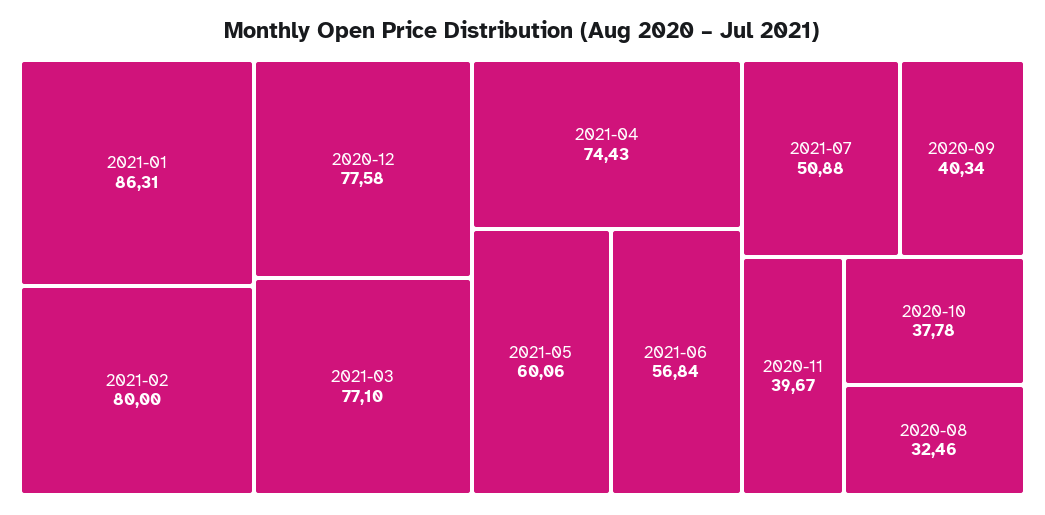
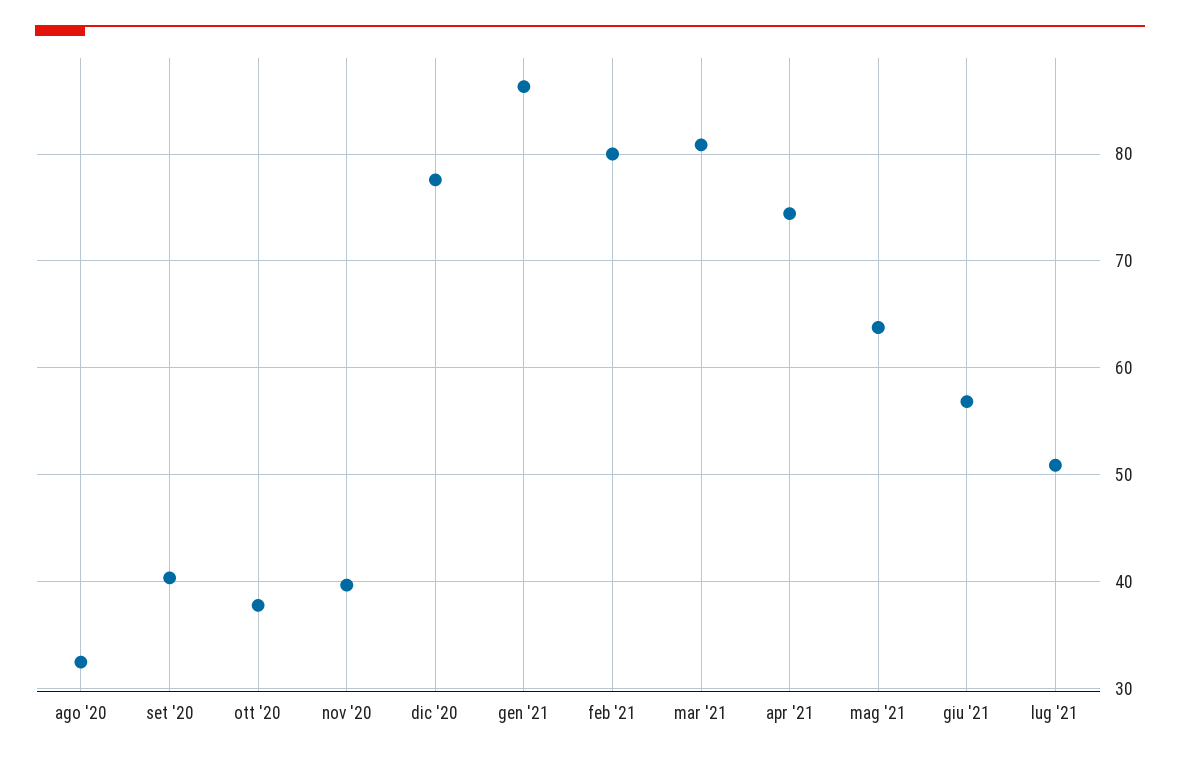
2021-03: 77.1 -> 81
2021-05: 60.06 -> 64

